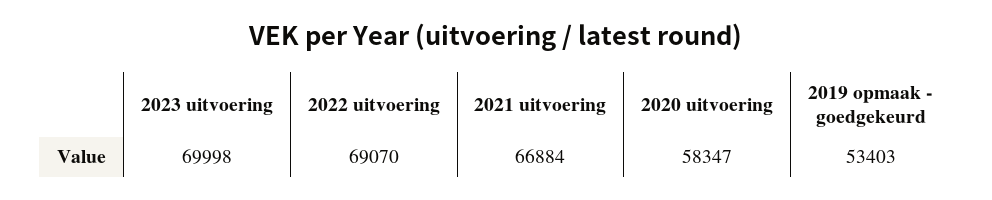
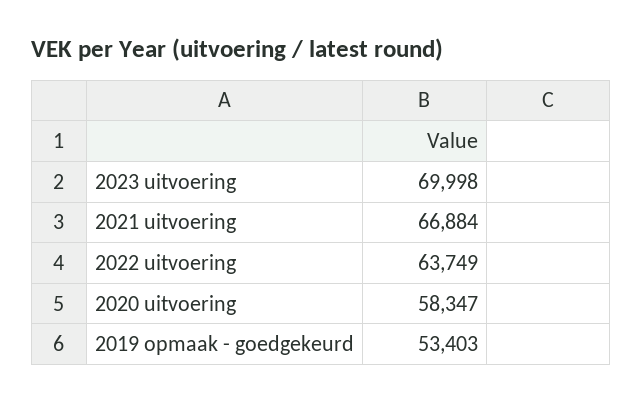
2022 uitvoering: 69070 -> 63749

